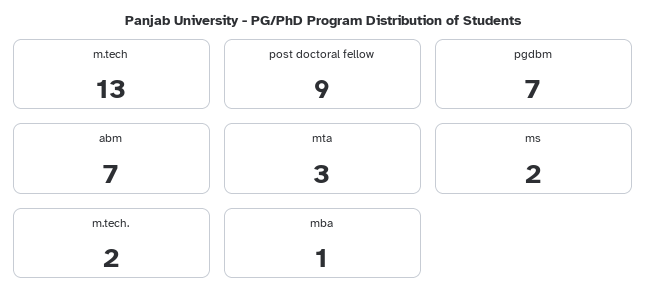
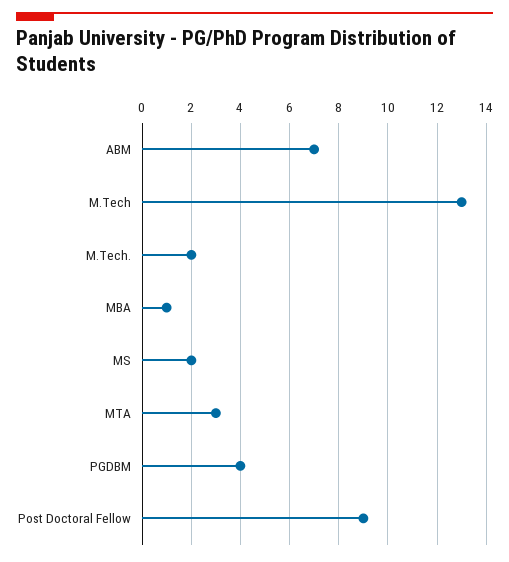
pgdbm: 7 -> 4

